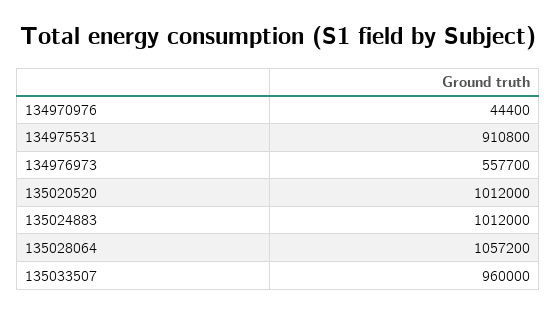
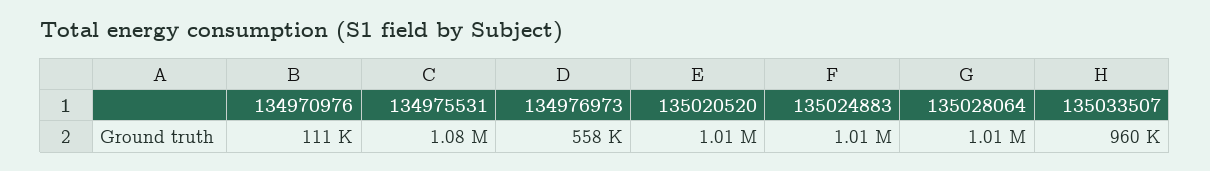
134970976: 44400 -> 111000
134975531: 910800 -> 1080000
135028064: 1057200 -> 1010000

